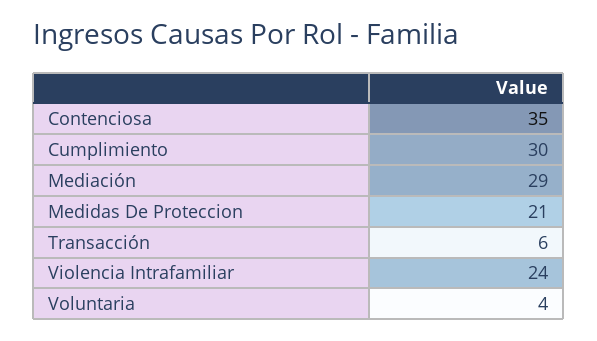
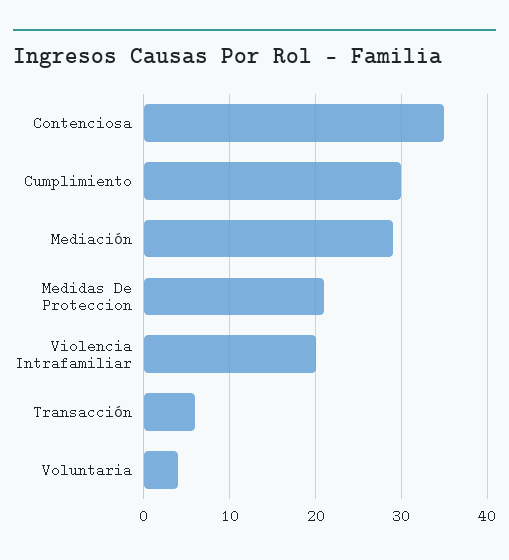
Violencia Intrafamiliar: 24 -> 20

